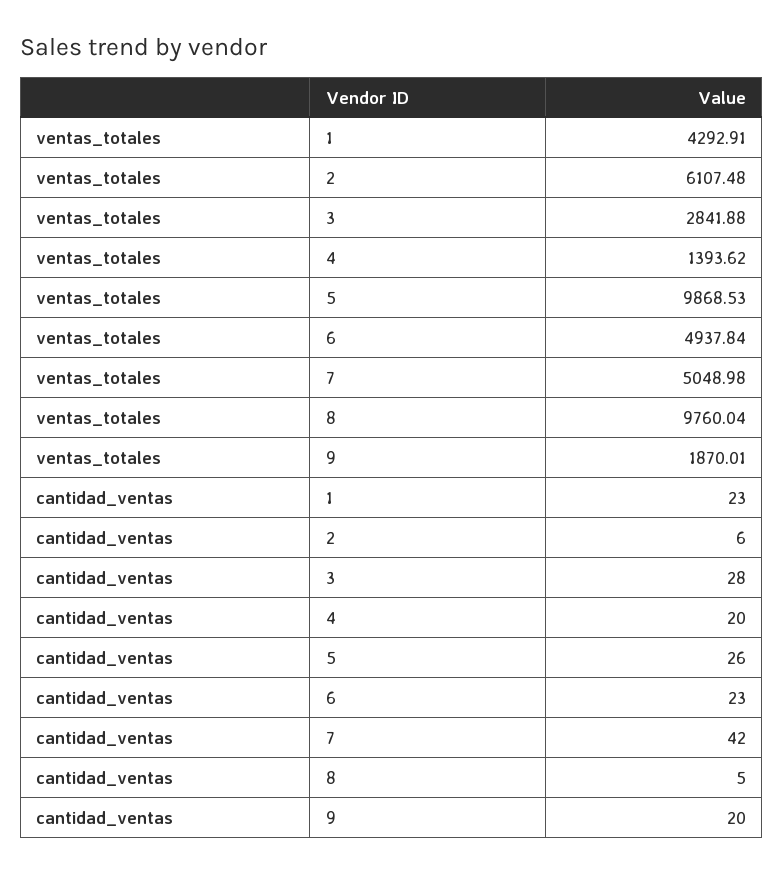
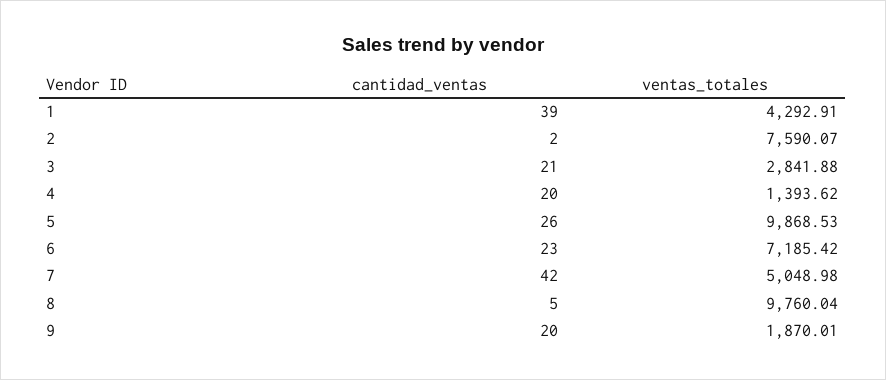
ventas_totales, 2: 6107.48 -> 7590.07
ventas_totales, 6: 4937.84 -> 7185.42
cantidad_ventas, 1: 23 -> 39
cantidad_ventas, 2: 6 -> 2
cantidad_ventas, 3: 28 -> 21

